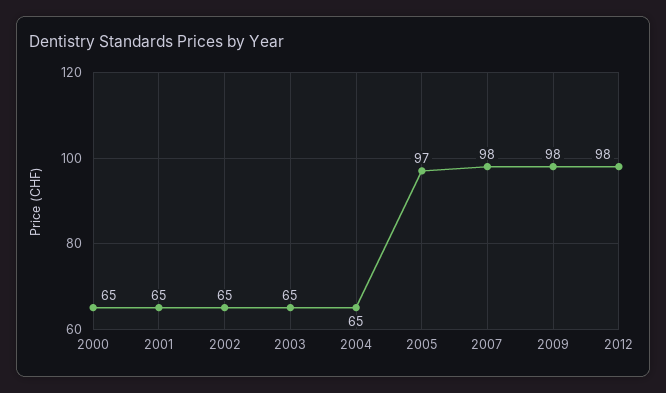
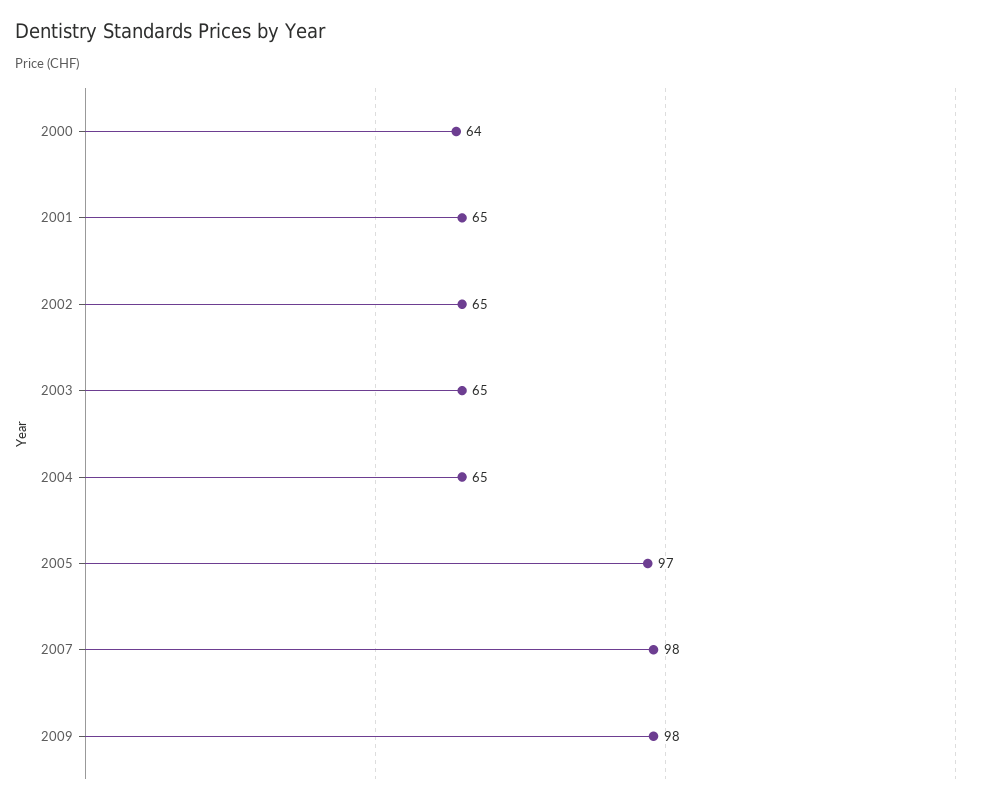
2000: 65 -> 64
2012: 98 -> none

